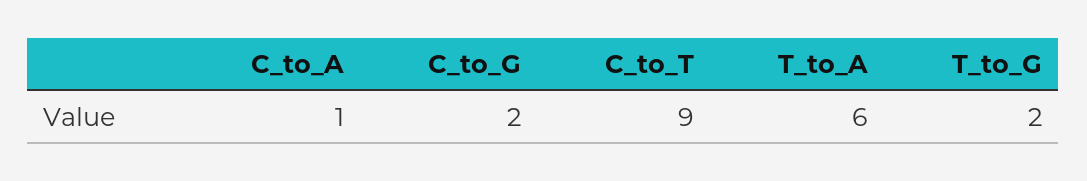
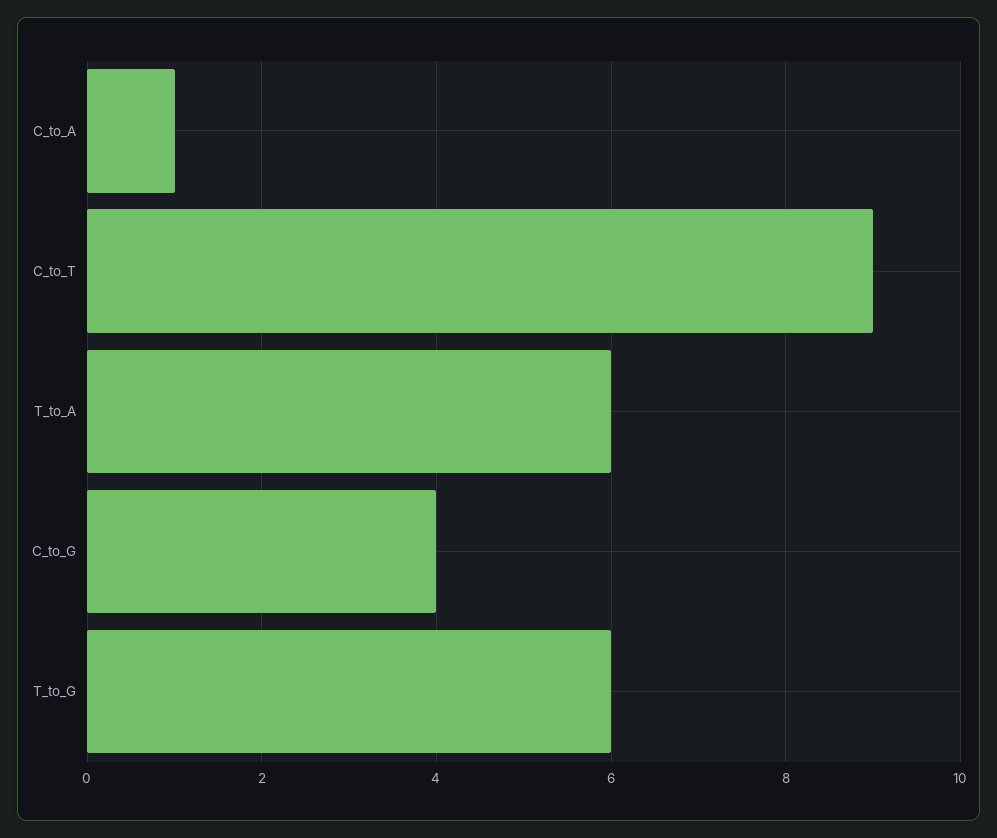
C_to_G: 2 -> 4
T_to_G: 2 -> 6

